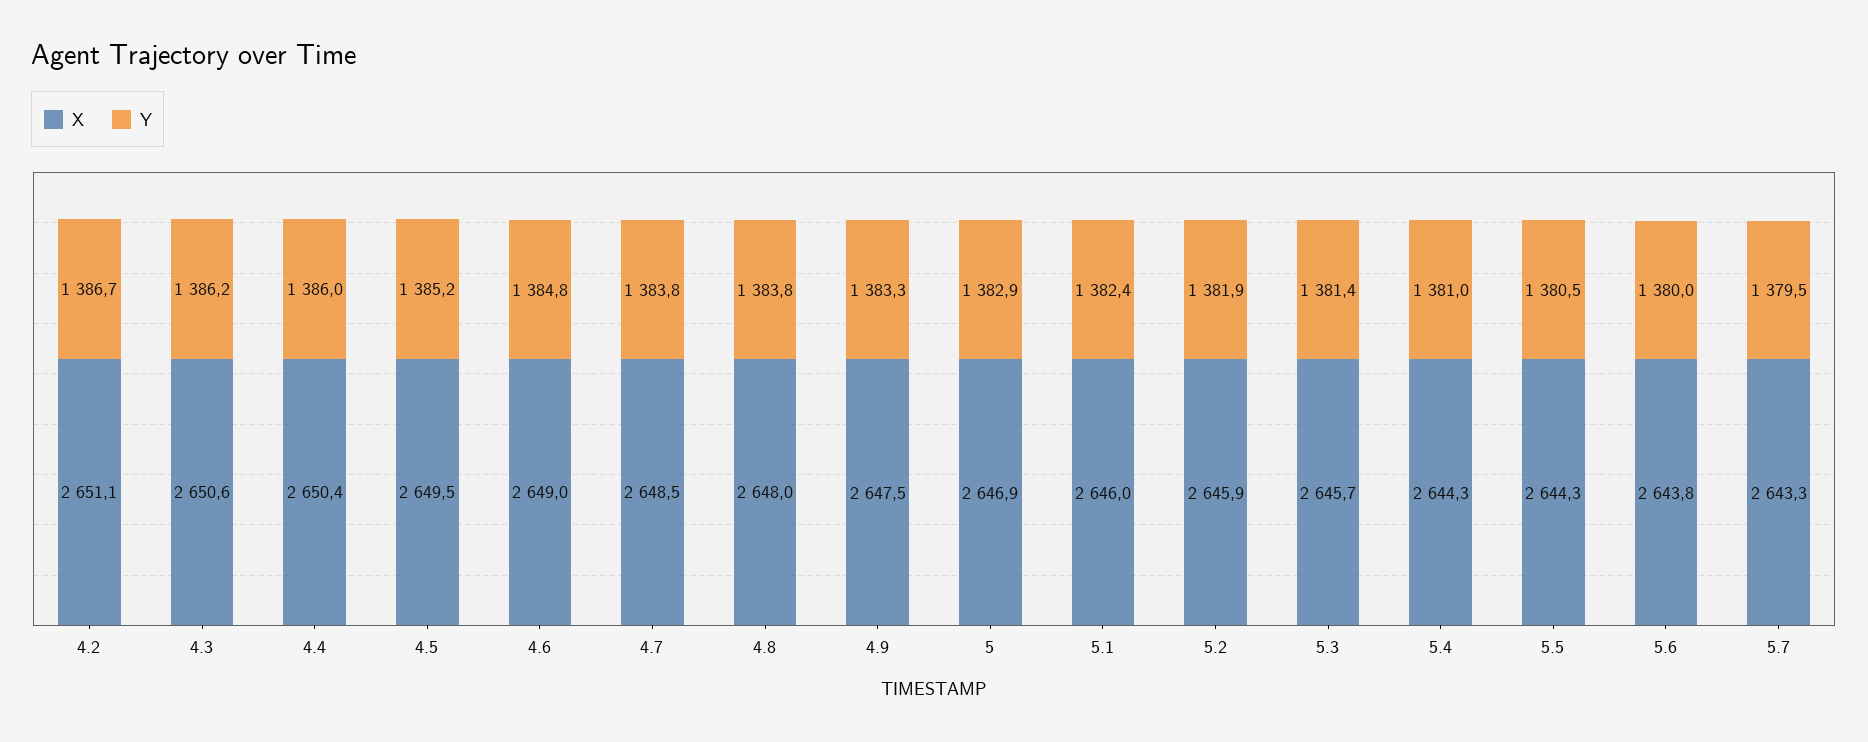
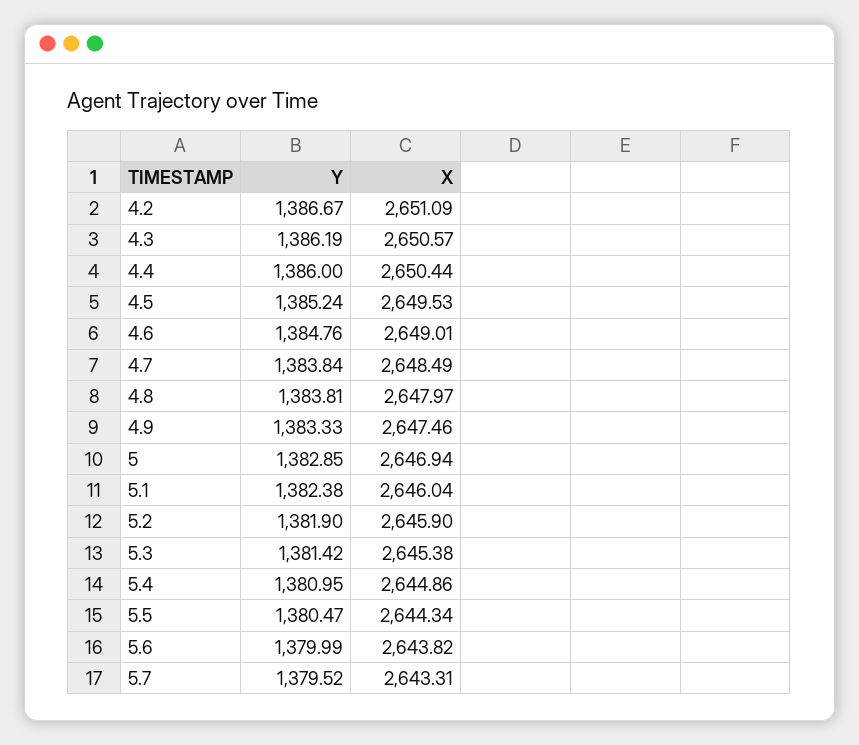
X, 5.3: 2645.7 -> 2645.38
X, 5.4: 2644.3 -> 2644.86

